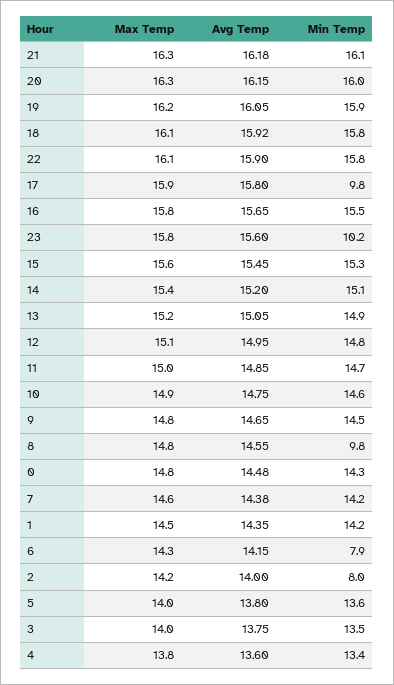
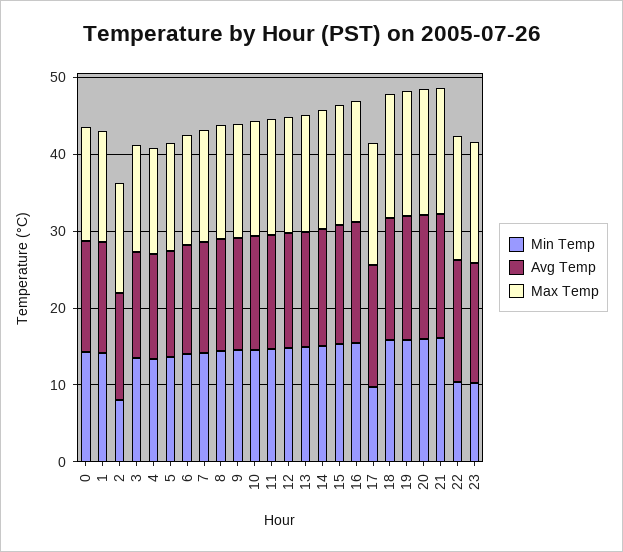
Min Temp, 22: 15.8 -> 10
Min Temp, 8: 9.8 -> 14
Min Temp, 6: 7.9 -> 14

